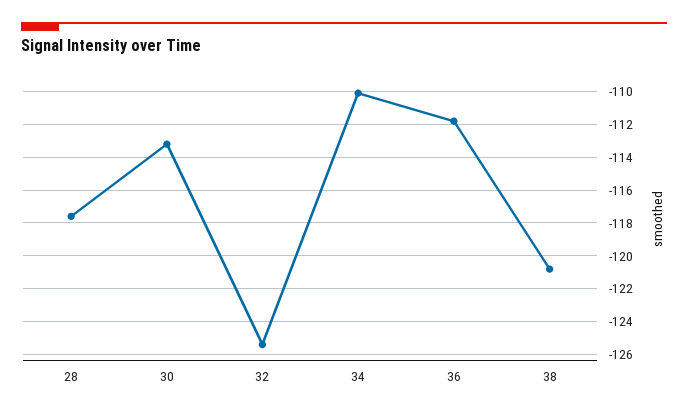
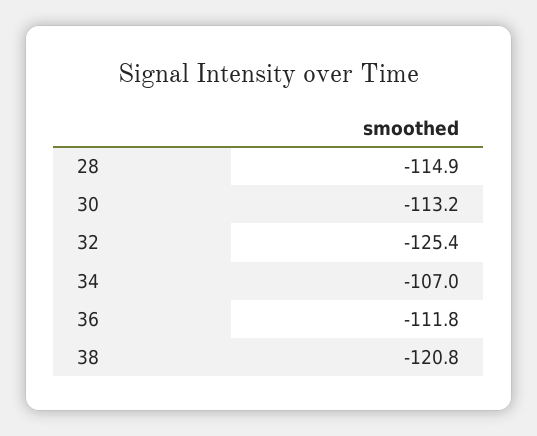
28: -117.5 -> -114.9
34: -110 -> -107

